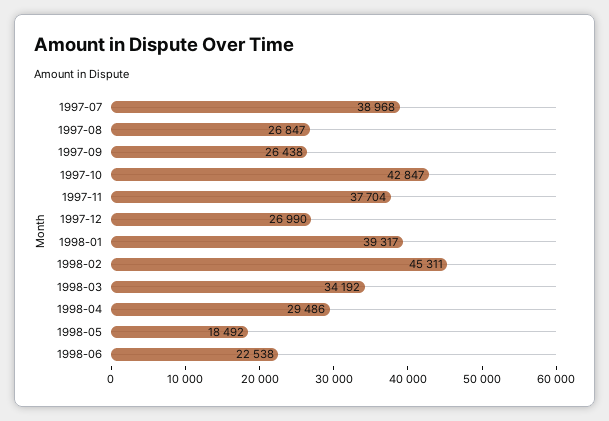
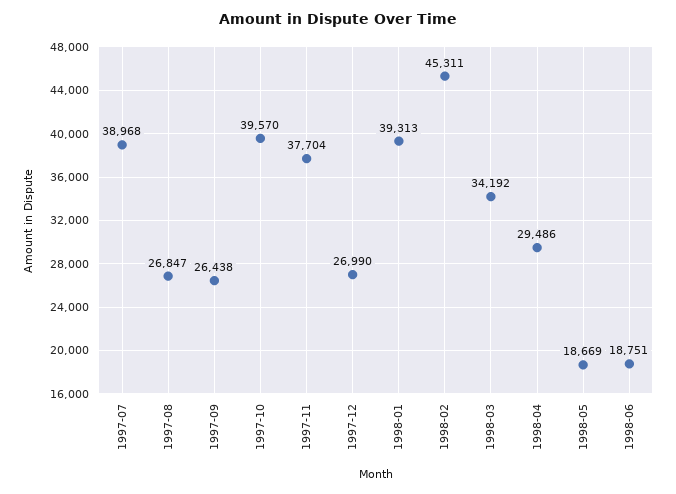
1997-10: 42847 -> 39570
1998-01: 39317 -> 39313
1998-05: 18492 -> 18669
1998-06: 22538 -> 18751

